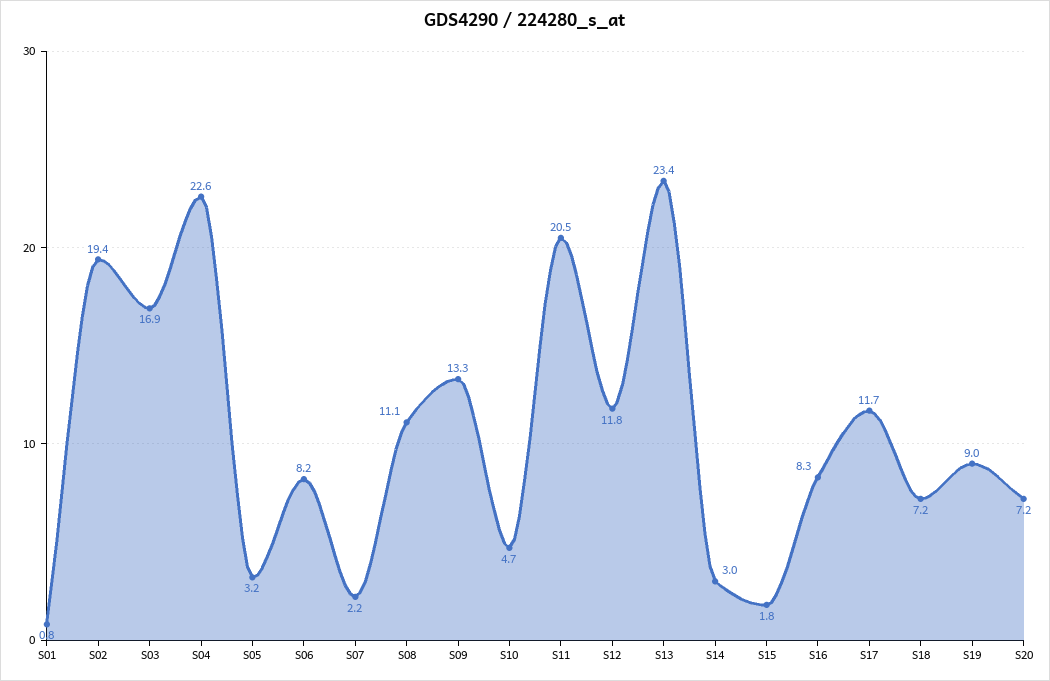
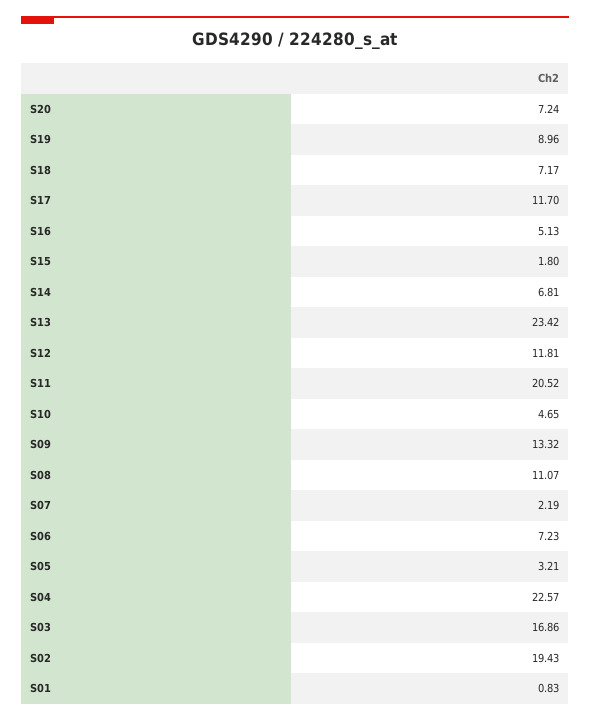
S06: 8.2 -> 7.23
S14: 3 -> 6.81
S16: 8.3 -> 5.13

